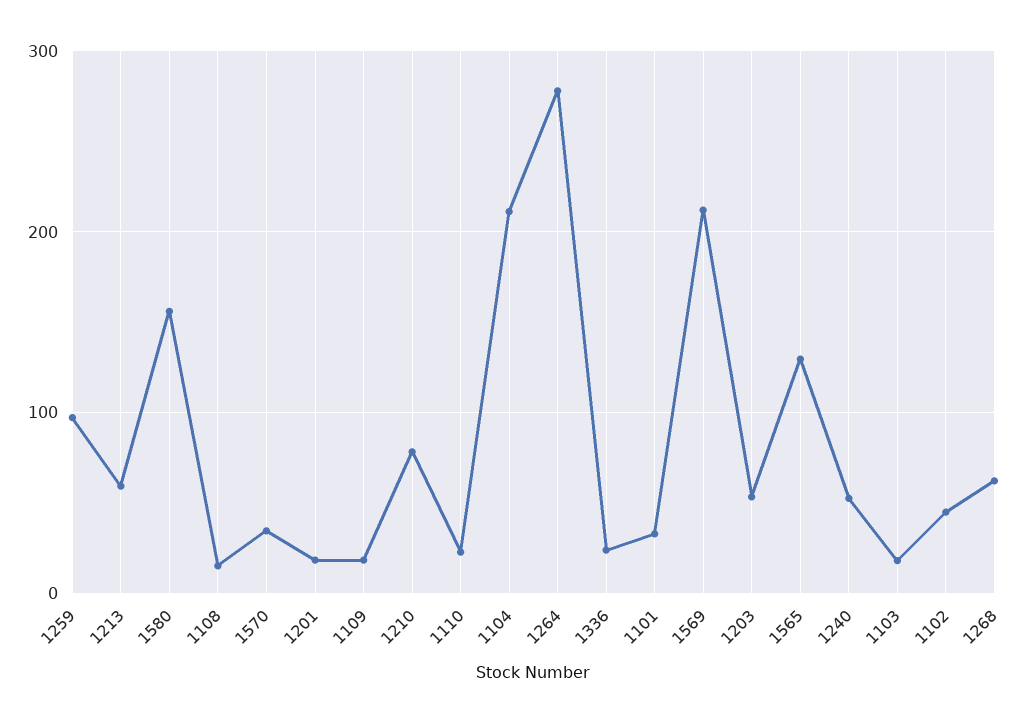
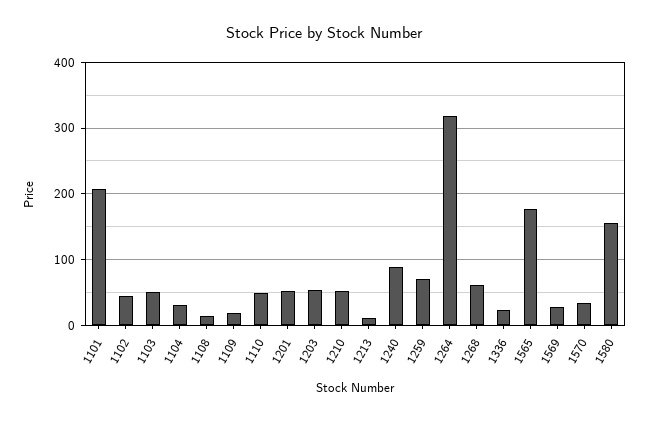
1259: 100 -> 70
1213: 60 -> 10
1201: 20 -> 50
1210: 80 -> 50
1110: 20 -> 50
1104: 210 -> 30
1264: 280 -> 320
1101: 30 -> 210
1569: 210 -> 30
1565: 130 -> 180
1240: 50 -> 90
1103: 20 -> 50

